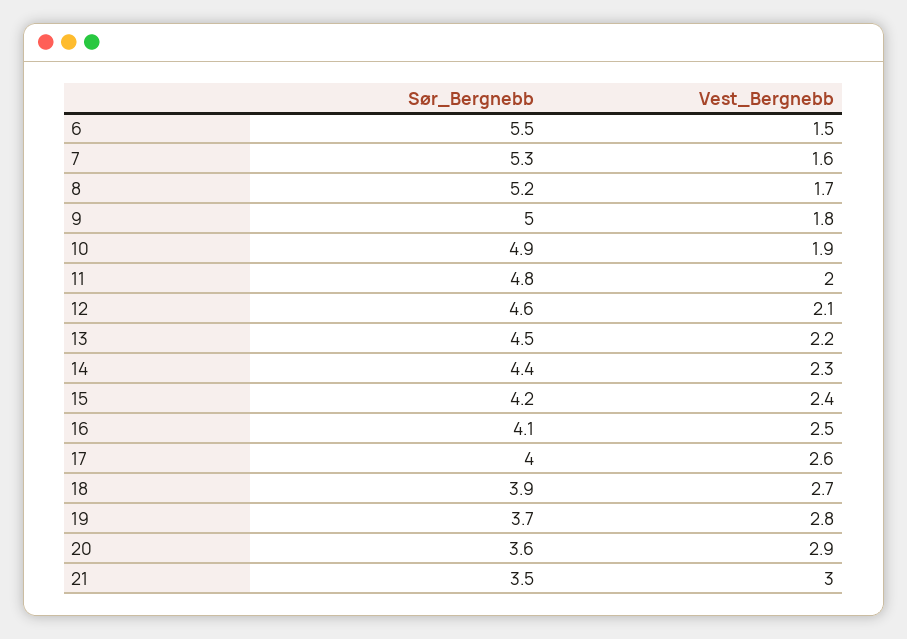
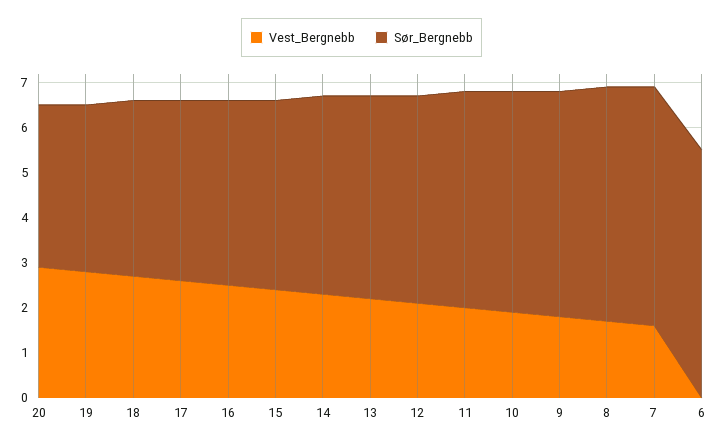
Vest_Bergnebb, 6: 1.5 -> 0
Sør_Bergnebb, 21: 3.5 -> none
Vest_Bergnebb, 21: 3 -> none

